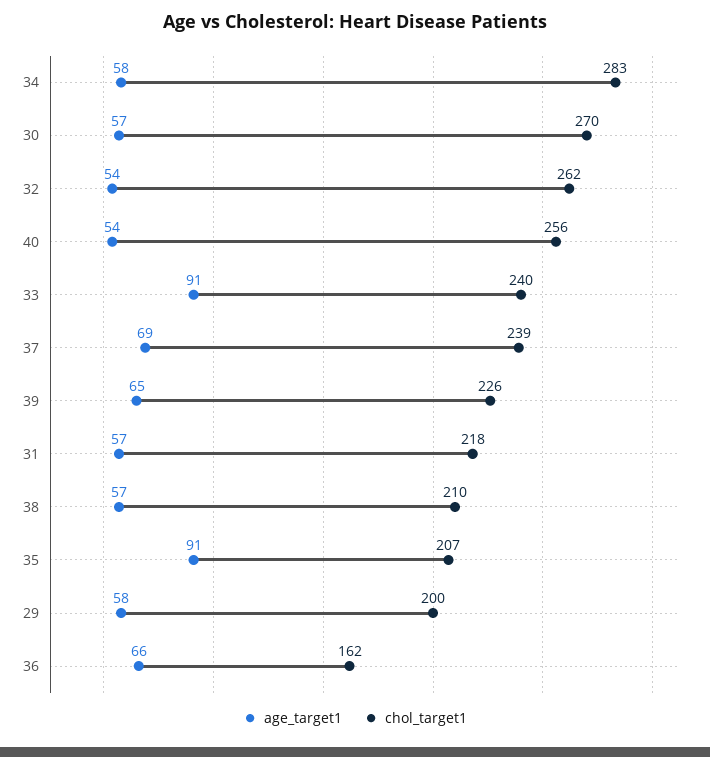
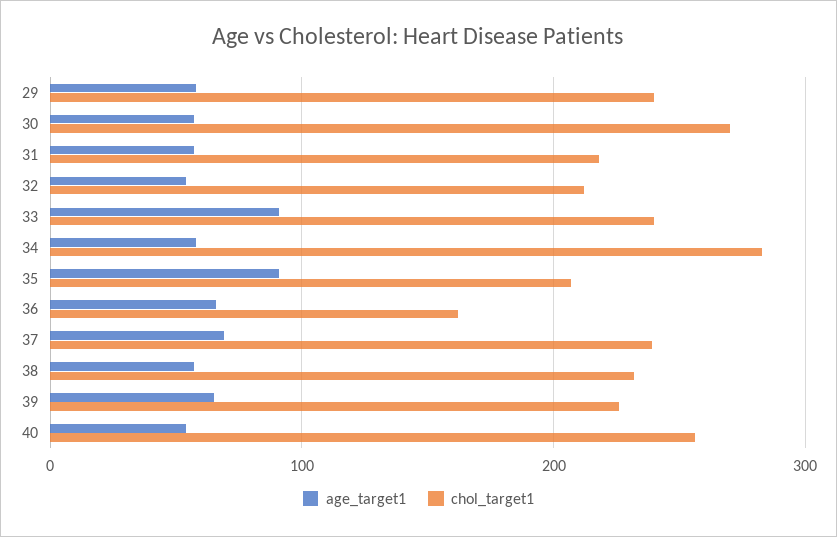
chol_target1, 32: 262 -> 210
chol_target1, 38: 210 -> 230
chol_target1, 29: 200 -> 240

